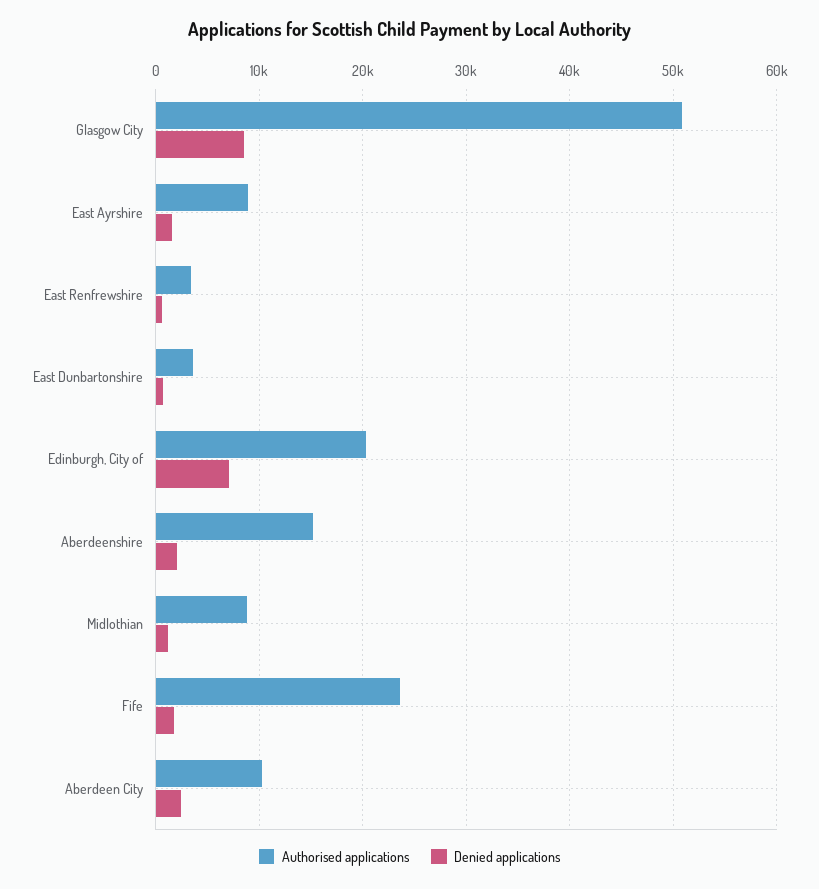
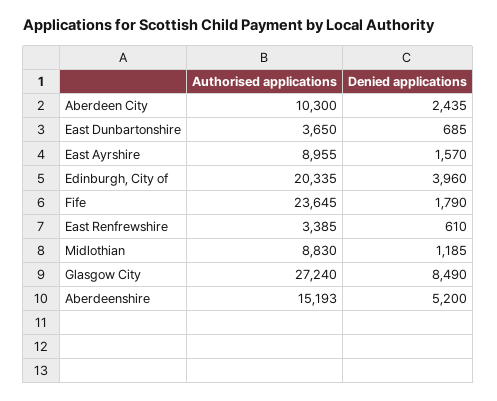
Authorised applications, Glasgow City: 51000 -> 27240
Denied applications, Edinburgh, City of: 7000 -> 3960
Denied applications, Aberdeenshire: 2000 -> 5200

